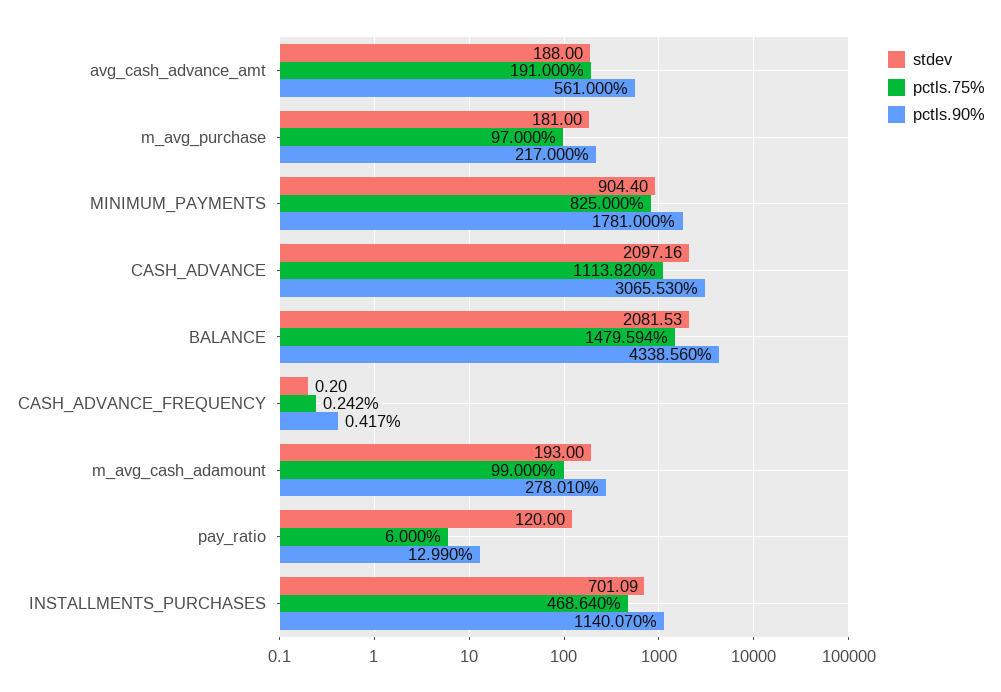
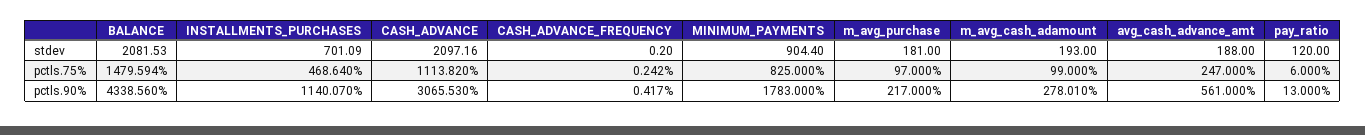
pctls.75%, avg_cash_advance_amt: 191 -> 247
pctls.90%, MINIMUM_PAYMENTS: 1781 -> 1783
pctls.90%, pay_ratio: 12.99 -> 13

